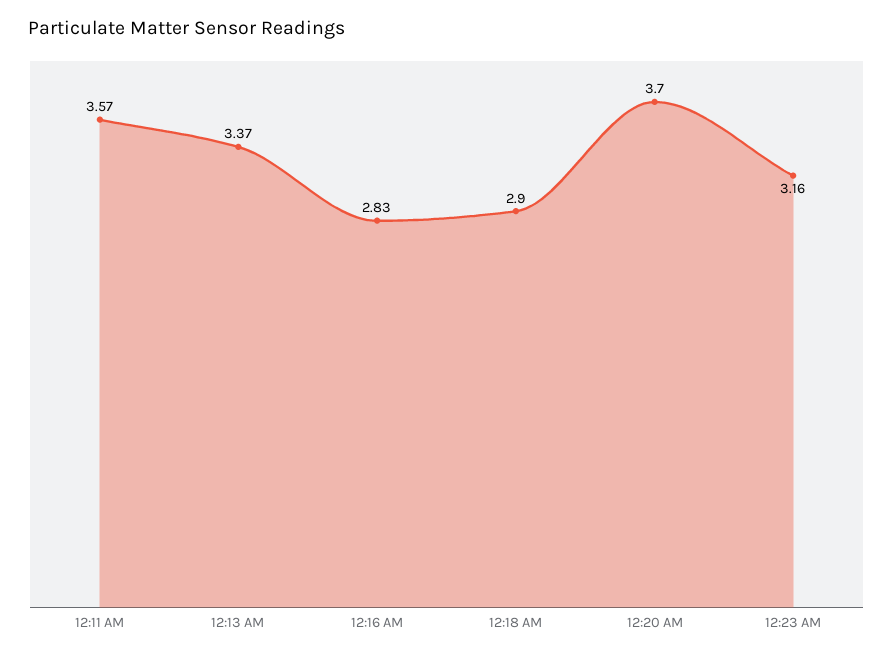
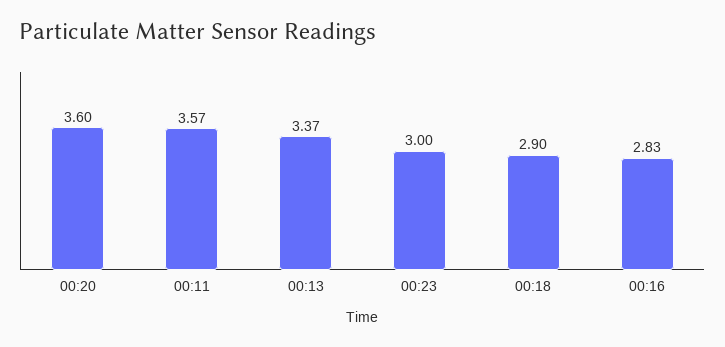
12:20 AM: 3.7 -> 3.6
12:23 AM: 3.16 -> 3

